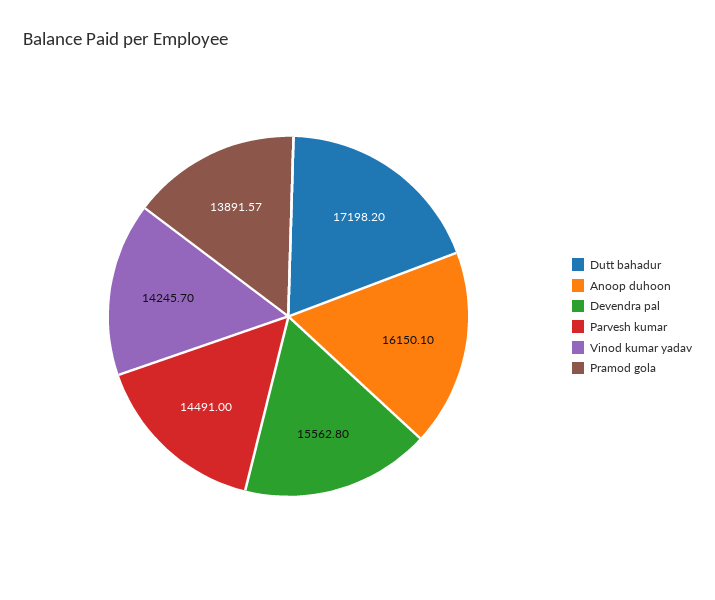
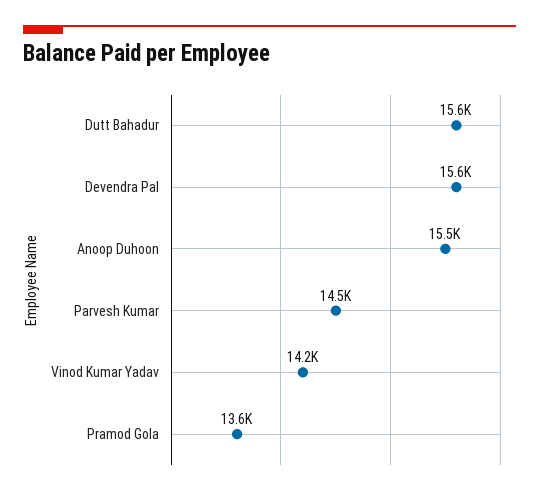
Dutt bahadur: 17198.2 -> 15600
Anoop duhoon: 16150.1 -> 15500
Pramod gola: 13891.57 -> 13600

